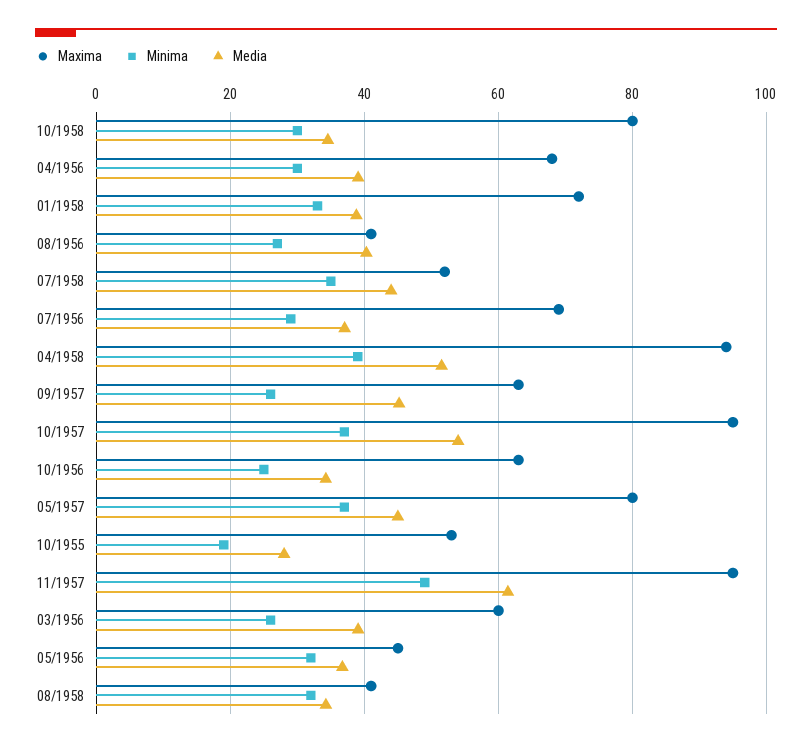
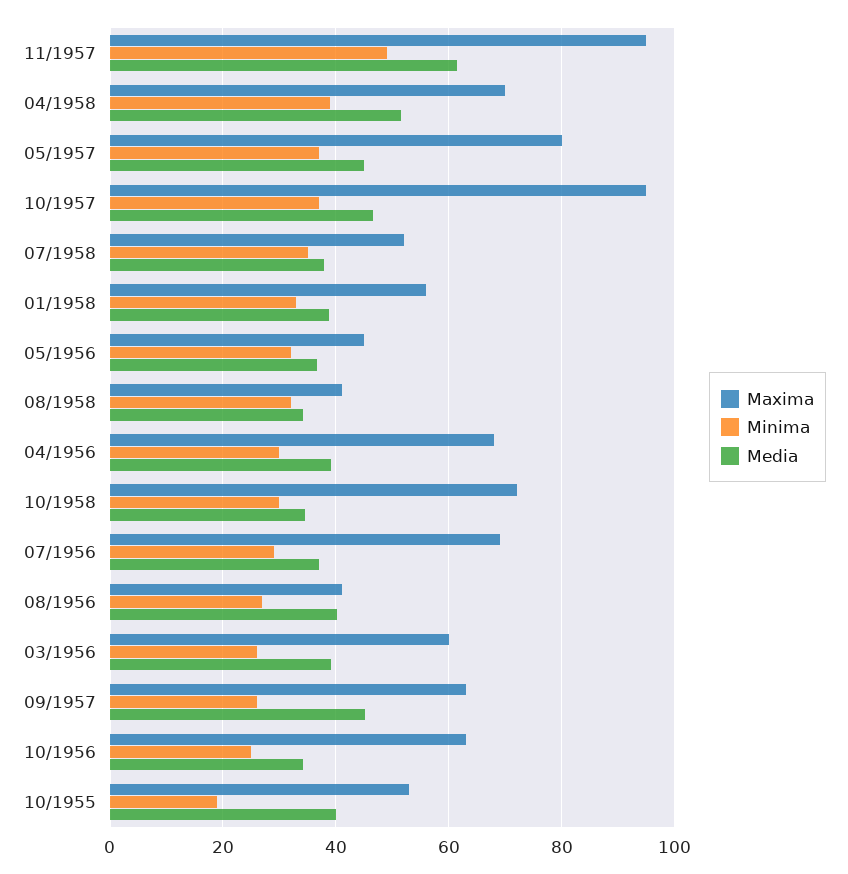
Maxima, 10/1958: 80 -> 72
Maxima, 01/1958: 72 -> 56
Media, 07/1958: 44 -> 38
Maxima, 04/1958: 94 -> 70
Media, 10/1957: 54 -> 46
Media, 10/1955: 28 -> 40

